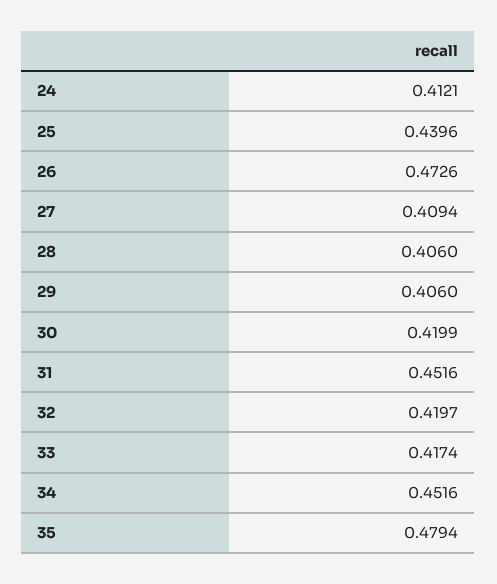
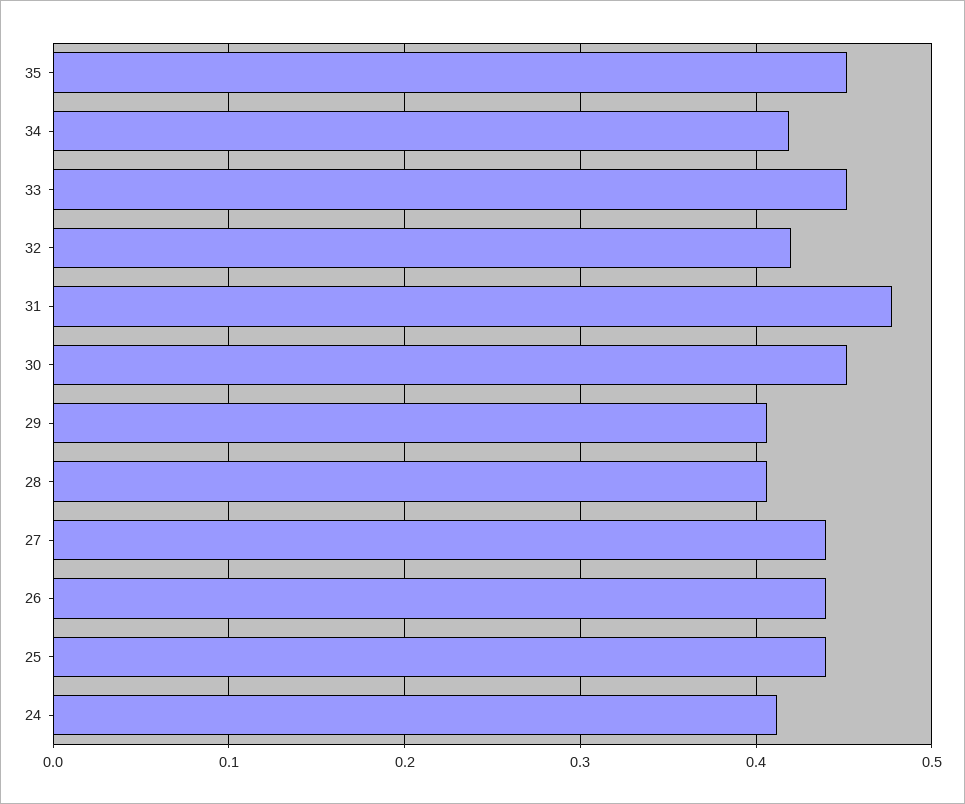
26: 0.4726 -> 0.44
27: 0.4094 -> 0.44
30: 0.4199 -> 0.45
31: 0.4516 -> 0.48
33: 0.4174 -> 0.45
34: 0.4516 -> 0.42
35: 0.4794 -> 0.45

